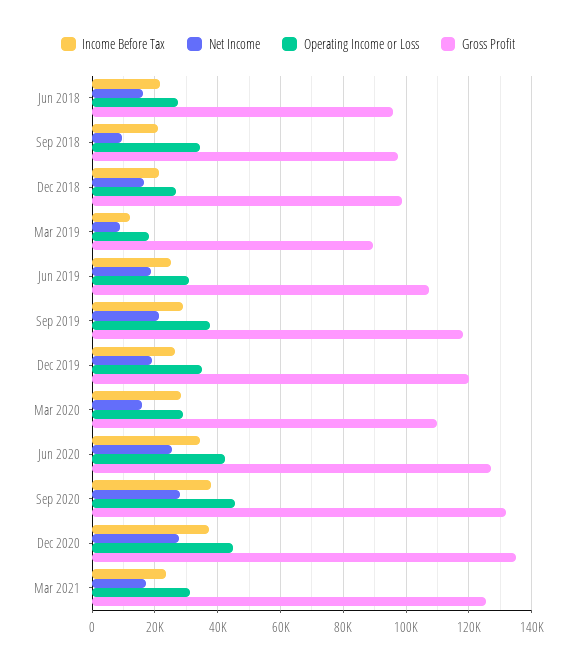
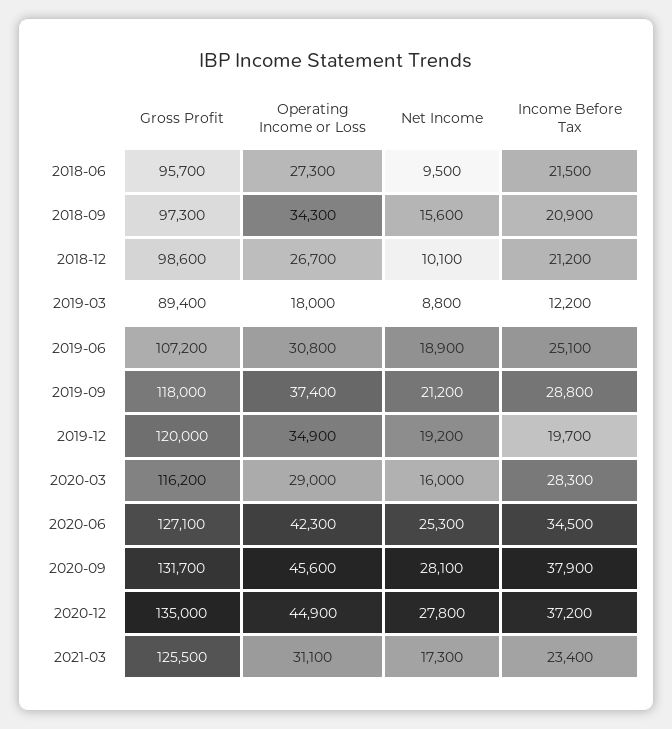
Net Income, Jun 2018: 16000 -> 9500
Net Income, Sep 2018: 10000 -> 15600
Net Income, Dec 2018: 16000 -> 10100
Income Before Tax, Dec 2019: 26000 -> 19700
Gross Profit, Mar 2020: 110000 -> 116200

